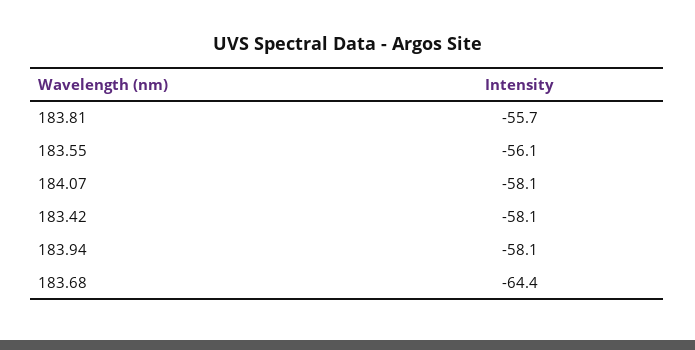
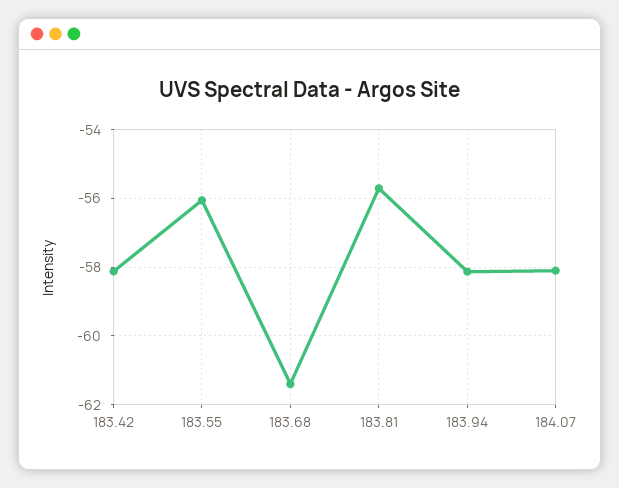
183.68: -64.4 -> -61.4

